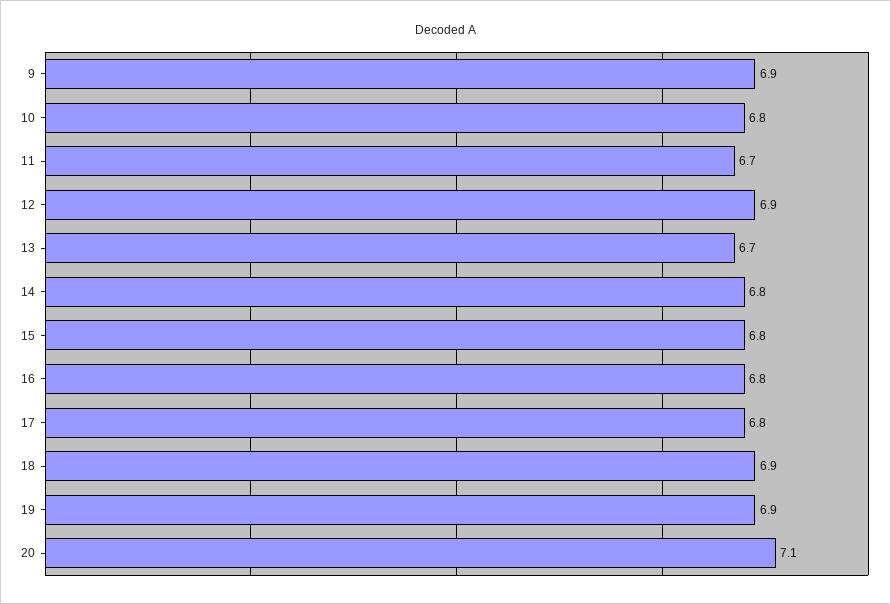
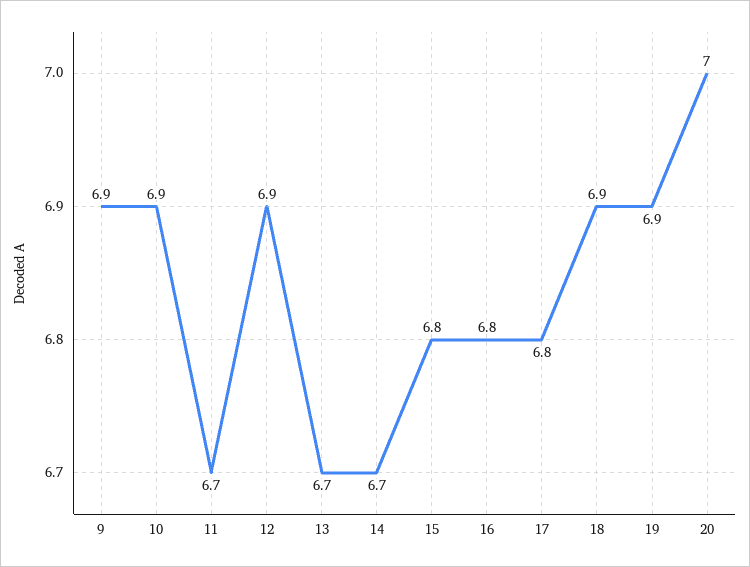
10: 6.8 -> 6.9
14: 6.8 -> 6.7
20: 7.1 -> 7

